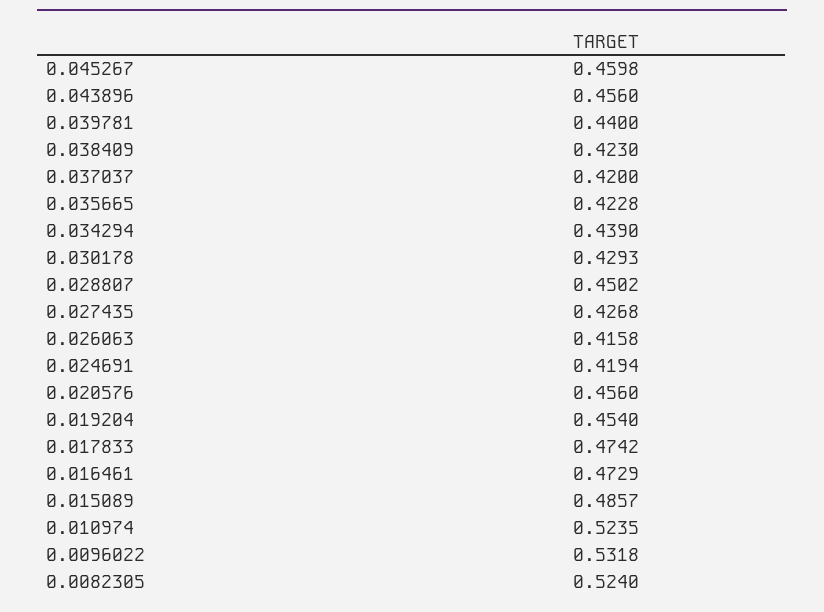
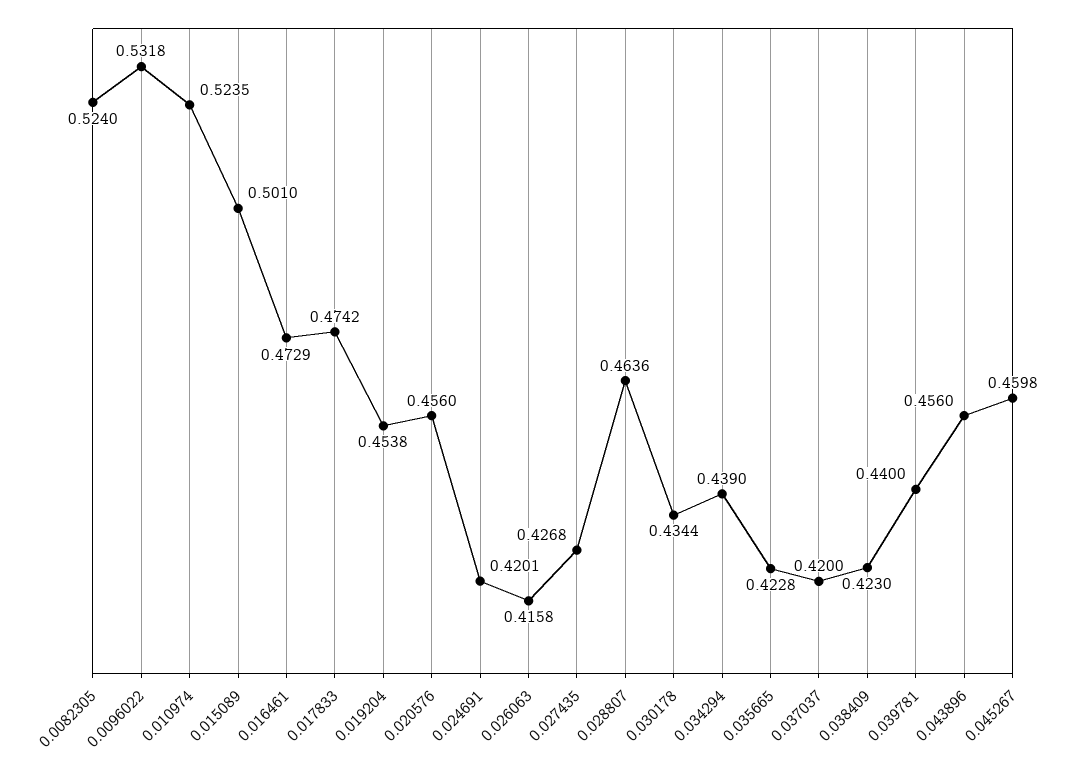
0.030178: 0.4293 -> 0.4344
0.028807: 0.4502 -> 0.4636
0.024691: 0.4194 -> 0.4201
0.019204: 0.454 -> 0.4538
0.015089: 0.4857 -> 0.501

